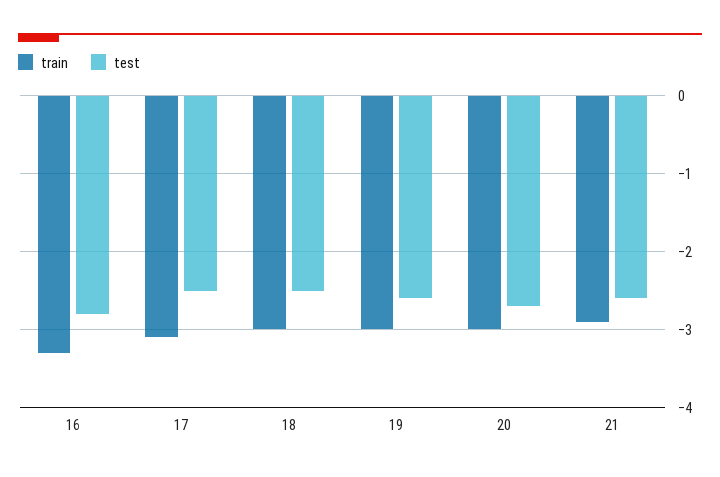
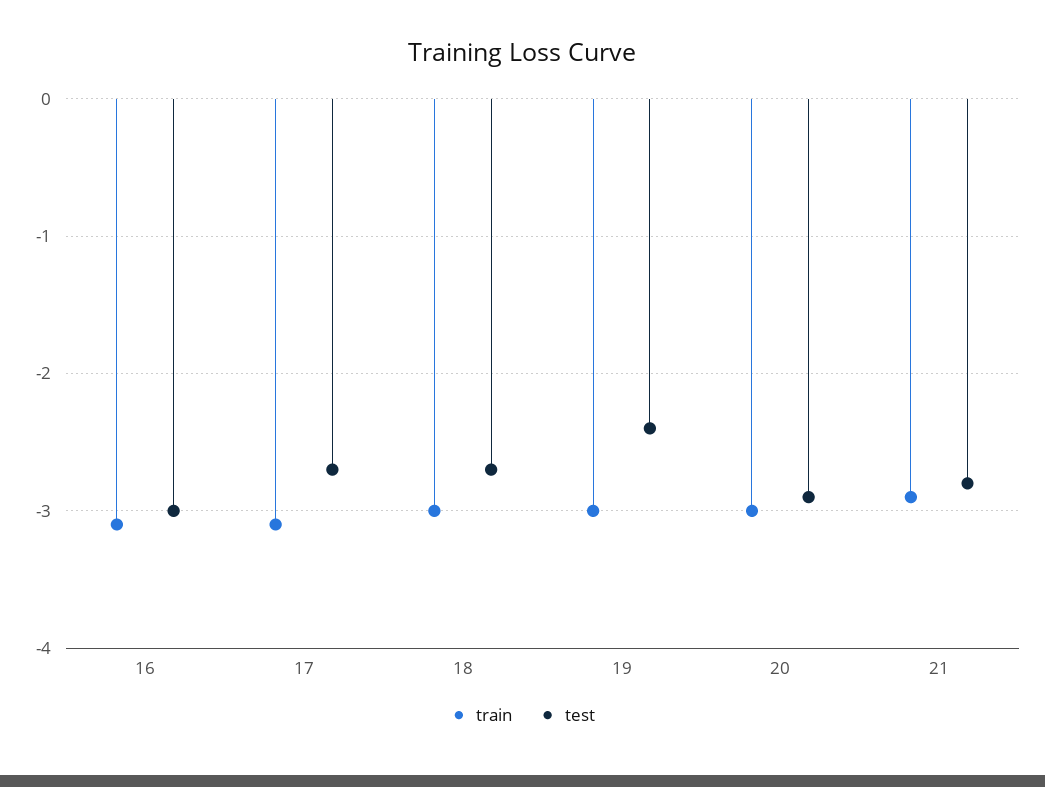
train, 16: -3.3 -> -3.1
test, 16: -2.8 -> -3
test, 17: -2.5 -> -2.7
test, 18: -2.5 -> -2.7
test, 19: -2.6 -> -2.4
test, 20: -2.7 -> -2.9
test, 21: -2.6 -> -2.8

